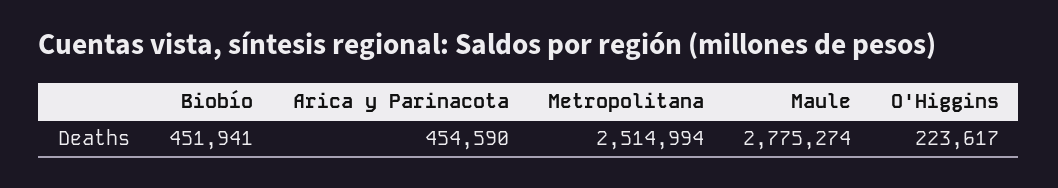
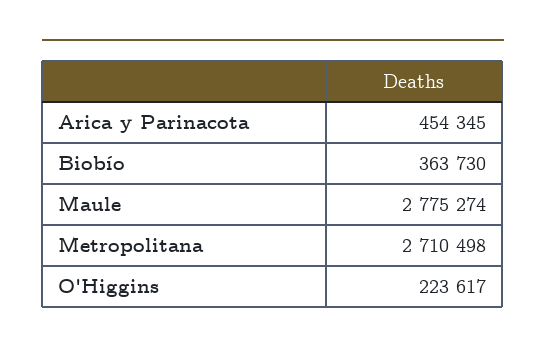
Biobío: 451941 -> 363730
Arica y Parinacota: 454590 -> 454345
Metropolitana: 2514994 -> 2710498

